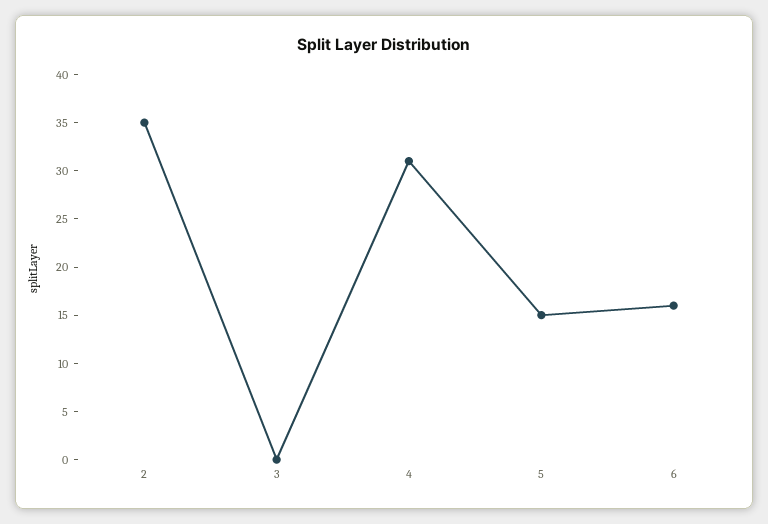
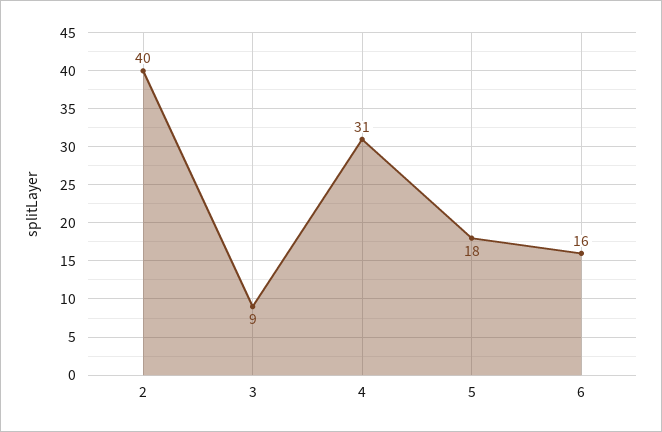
2: 35 -> 40
3: 0 -> 9
5: 15 -> 18

